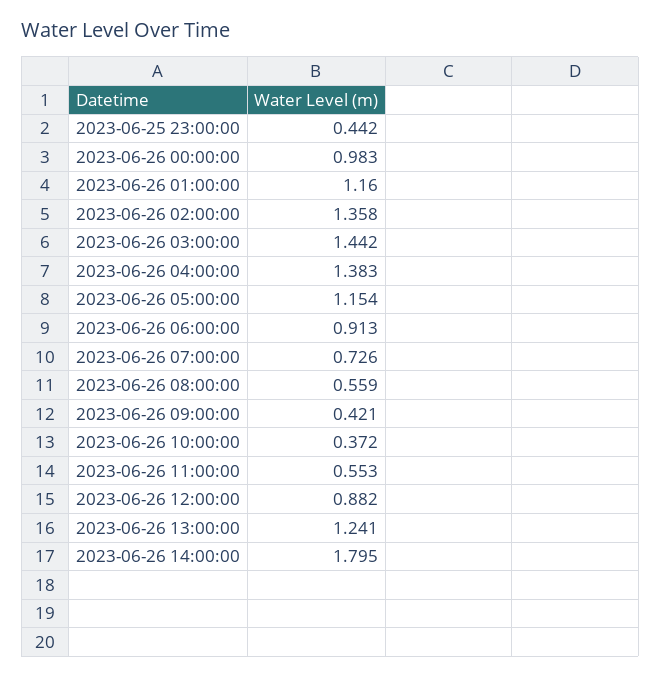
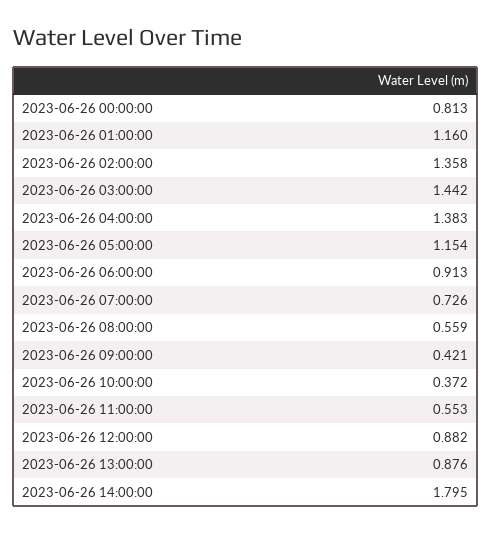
2023-06-25 23:00:00: 0.442 -> none
2023-06-26 00:00:00: 0.983 -> 0.813
2023-06-26 13:00:00: 1.241 -> 0.876

